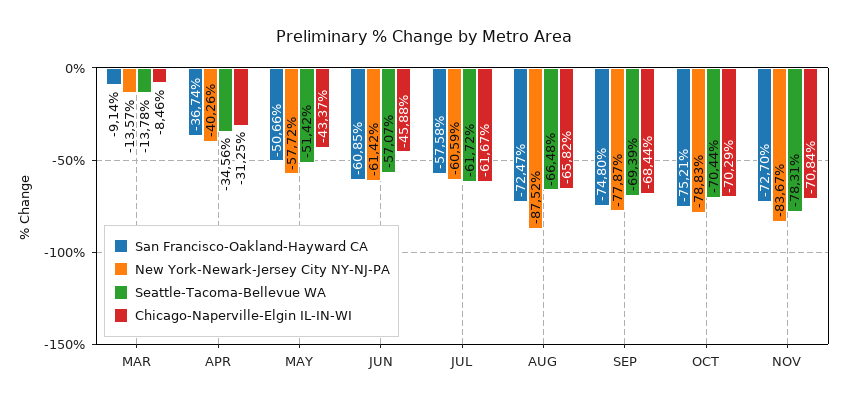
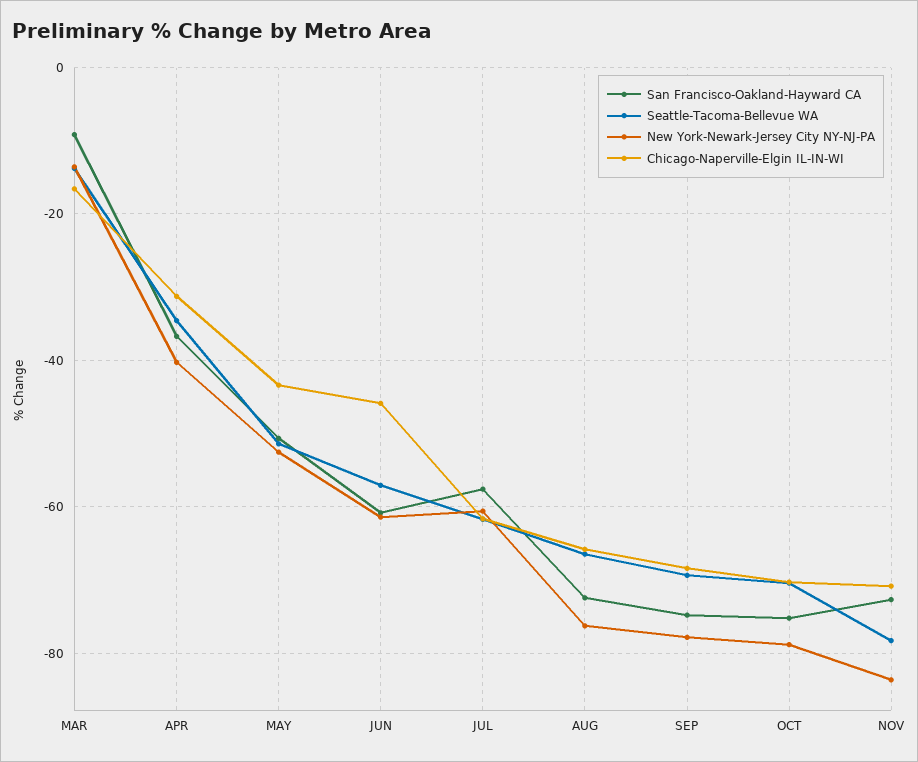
Chicago-Naperville-Elgin IL-IN-WI, MAR: -8.46 -> -16
New York-Newark-Jersey City NY-NJ-PA, MAY: -57.72 -> -52
New York-Newark-Jersey City NY-NJ-PA, AUG: -87.52 -> -76

